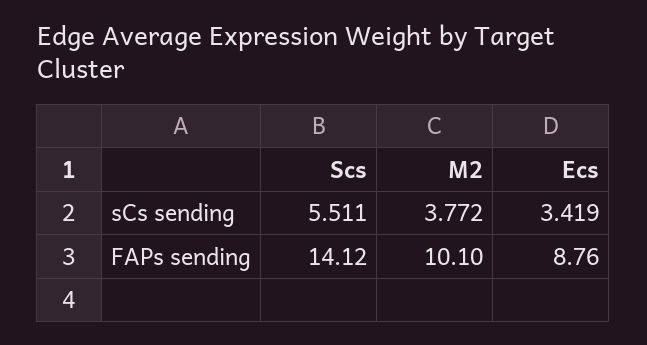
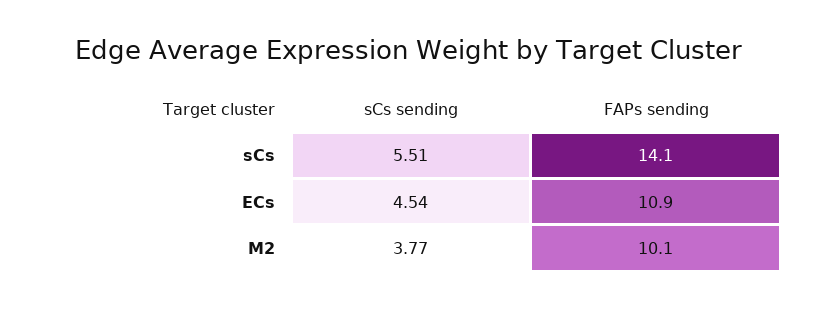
Ecs, sCs sending: 3.419 -> 4.54
Ecs, FAPs sending: 8.76 -> 10.9

